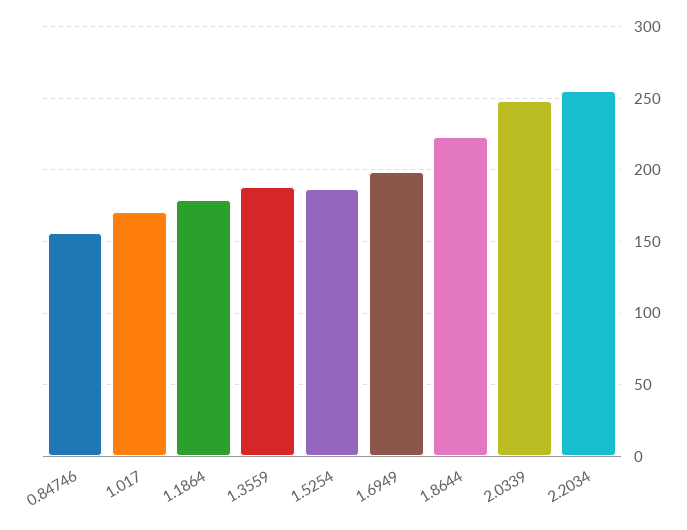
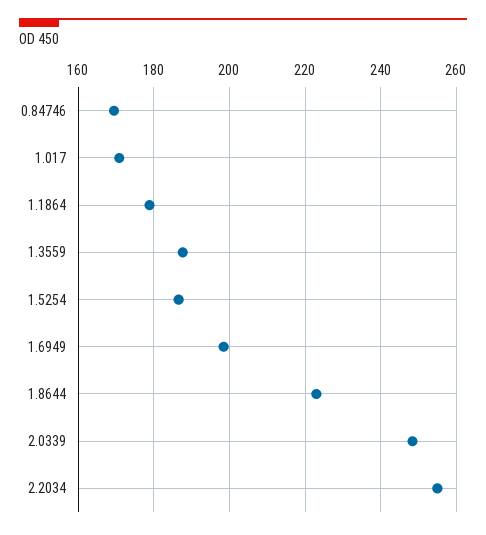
0.84746: 155 -> 170

